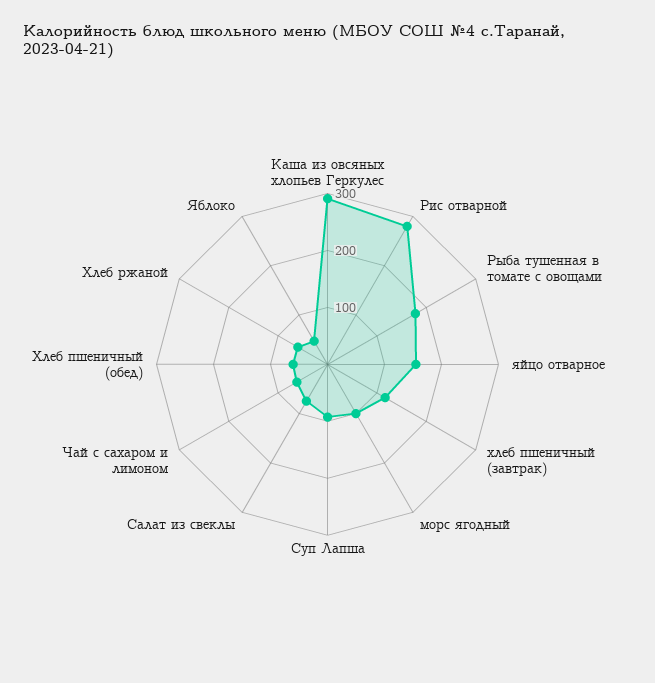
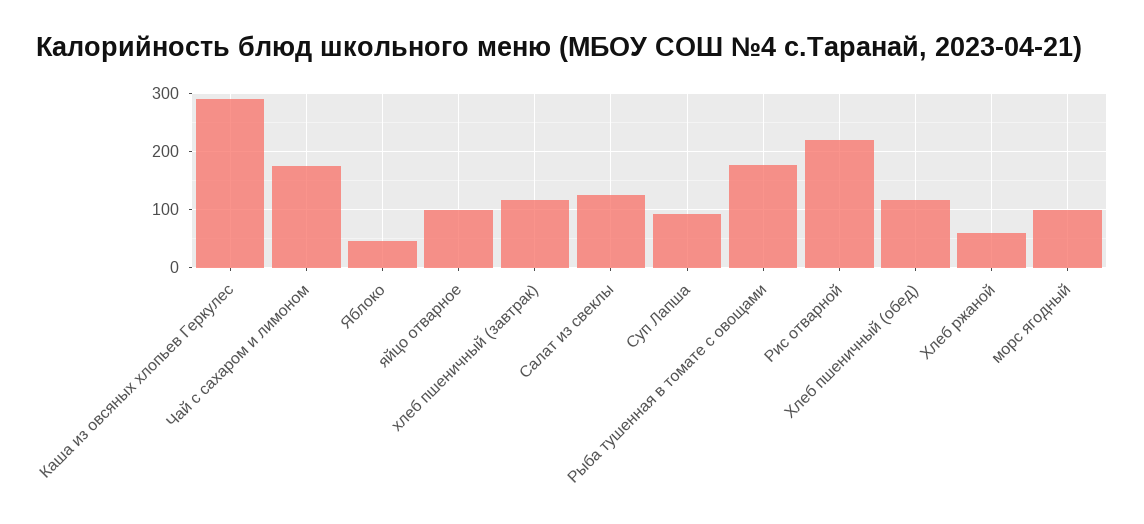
Рис отварной: 280 -> 220
яйцо отварное: 160 -> 100
Салат из свеклы: 80 -> 120
Чай с сахаром и лимоном: 60 -> 180
Хлеб пшеничный (обед): 60 -> 120

